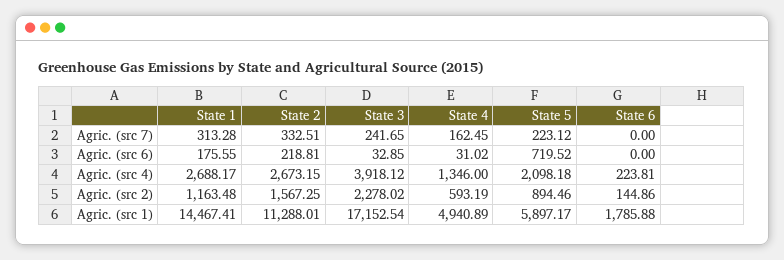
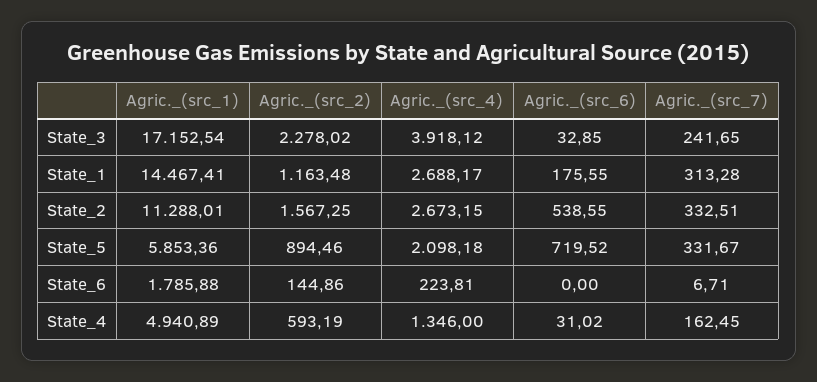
State 5, Agric. (src 7): 223.12 -> 331.67
State 6, Agric. (src 7): 0 -> 6.71
State 2, Agric. (src 6): 218.81 -> 538.55
State 5, Agric. (src 1): 5897.17 -> 5853.36

